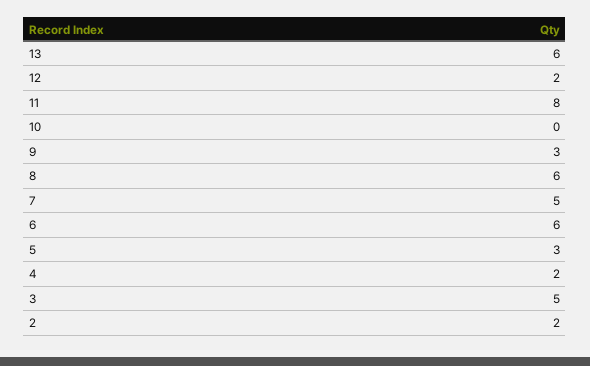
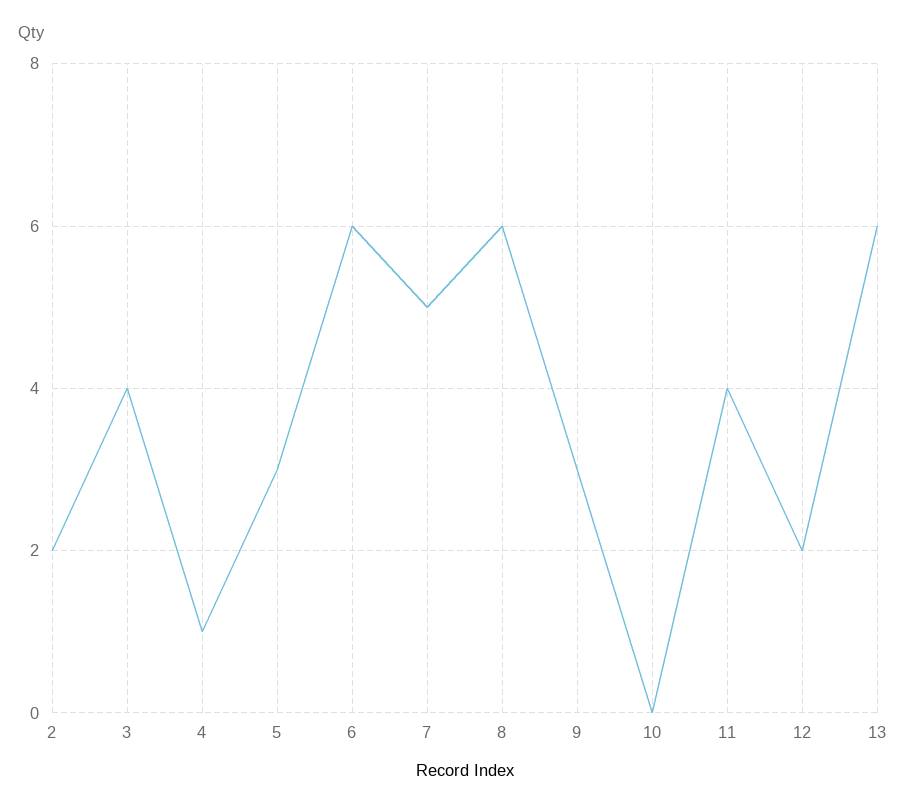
11: 8 -> 4
4: 2 -> 1
3: 5 -> 4

